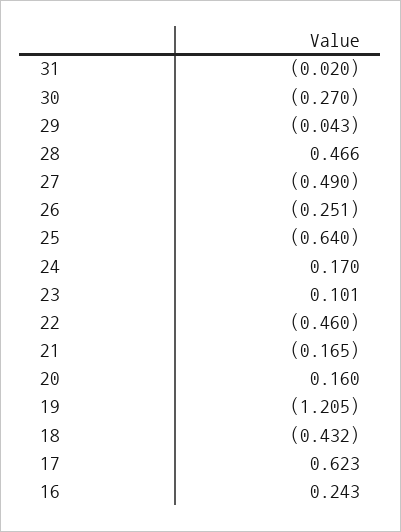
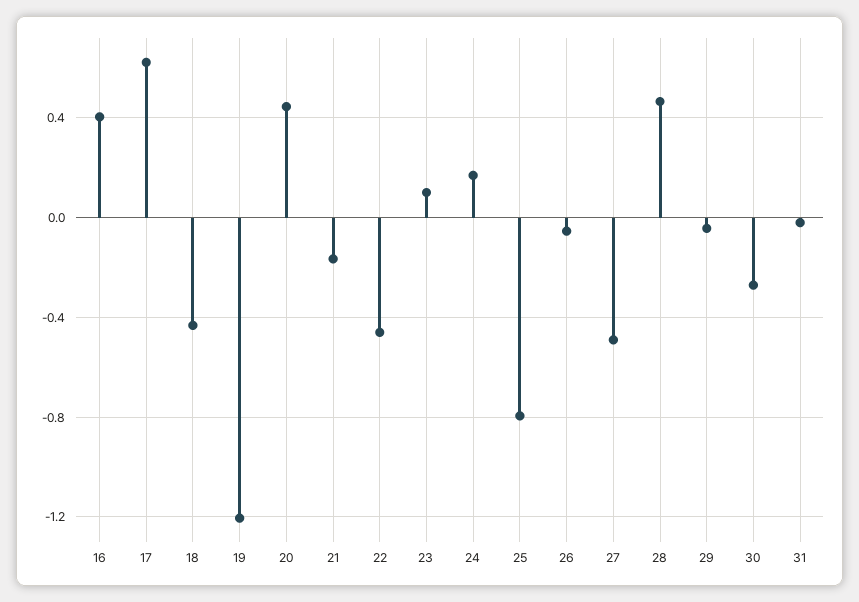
26: -0.251 -> -0.05
25: -0.64 -> -0.8
20: 0.16 -> 0.45
16: 0.243 -> 0.4

